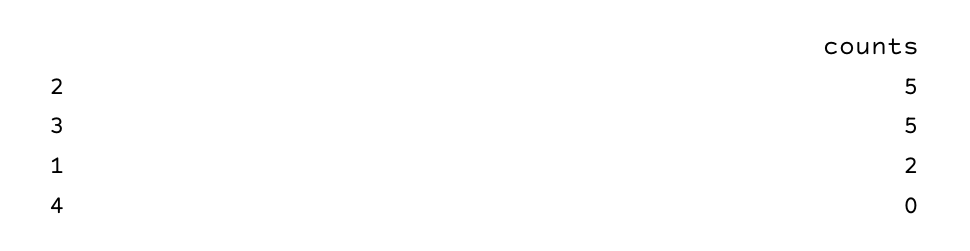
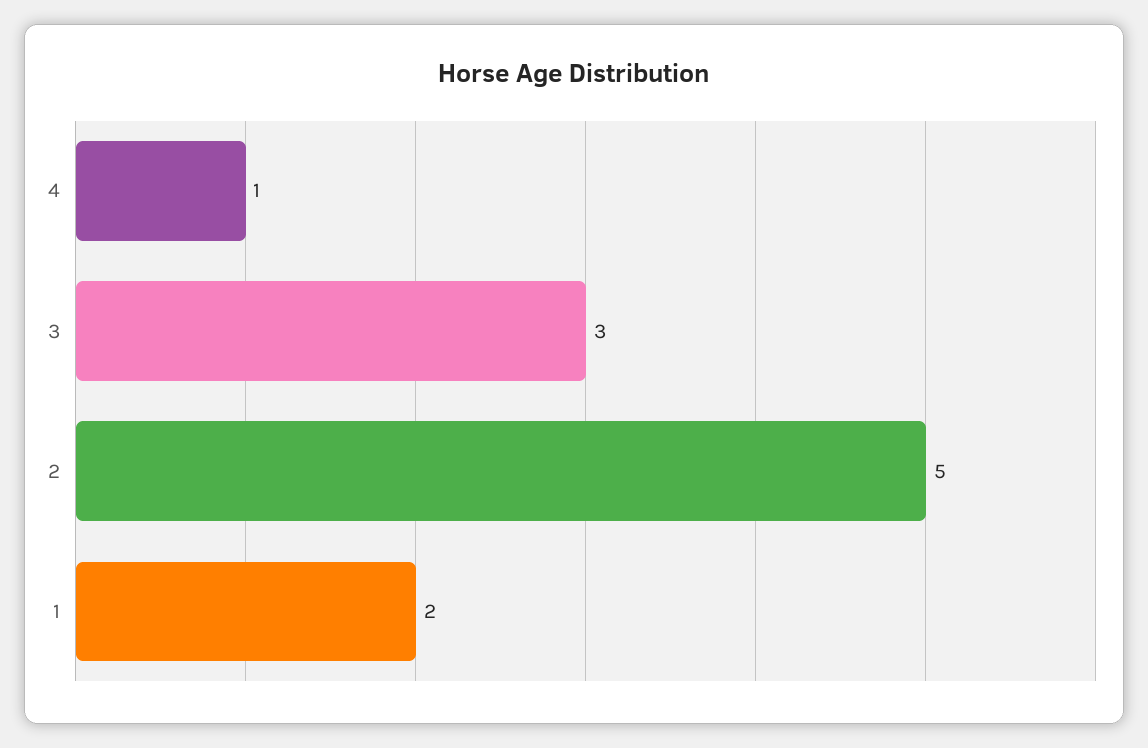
3: 5 -> 3
4: 0 -> 1

